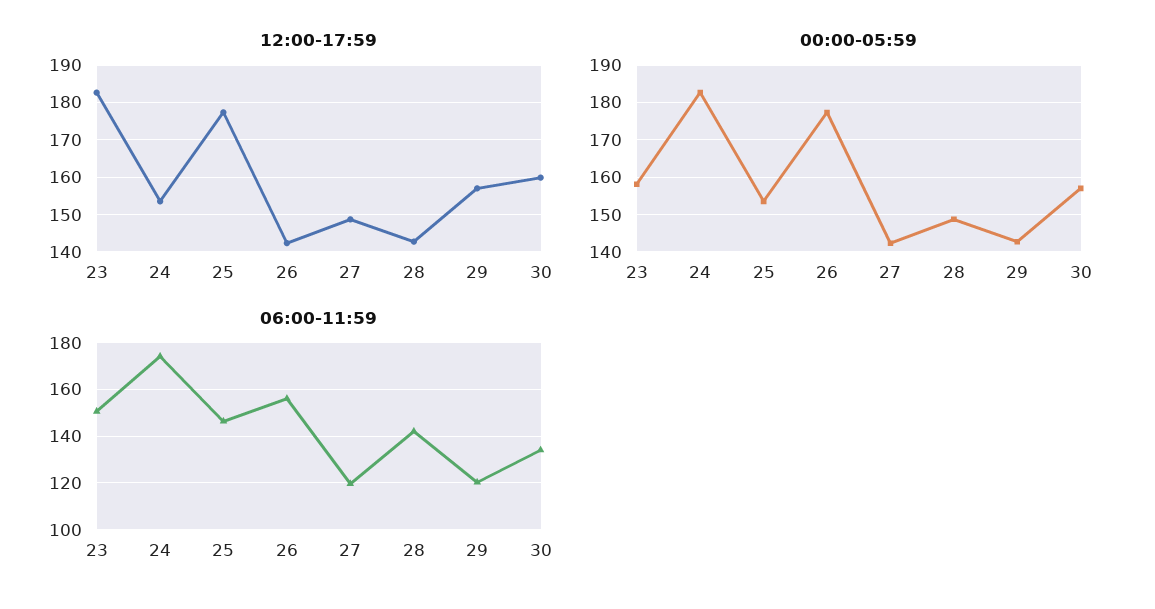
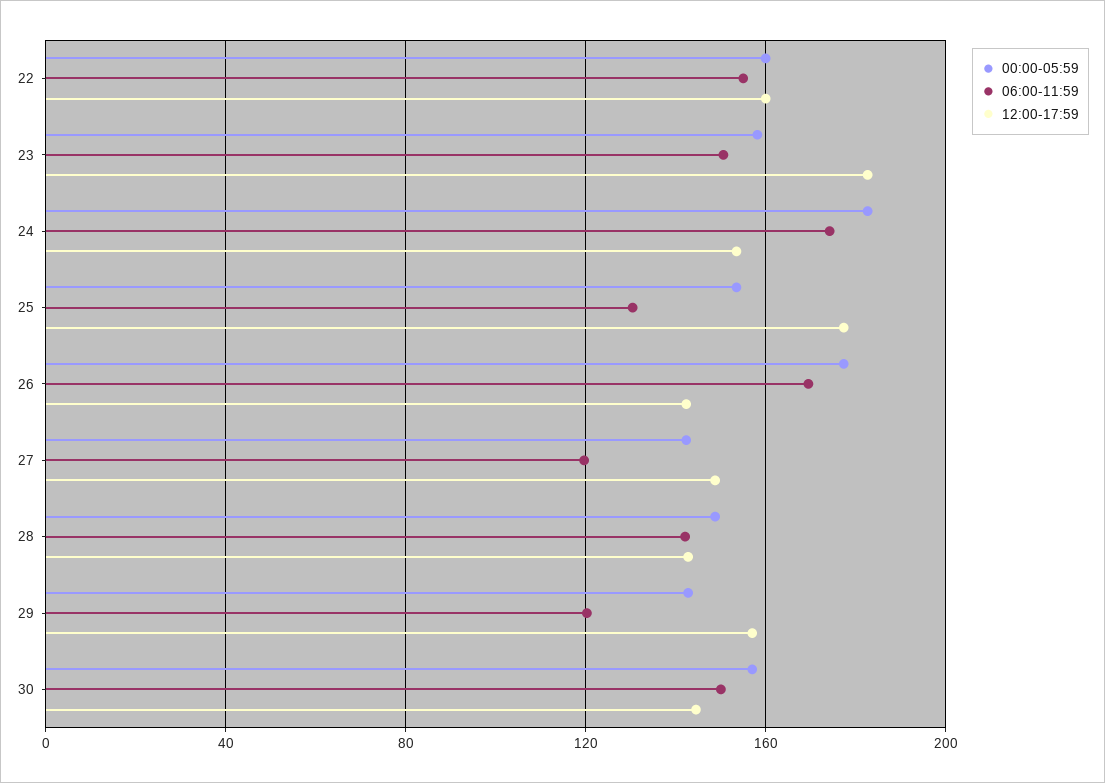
12:00-17:59, 30: 160 -> 145
06:00-11:59, 25: 145 -> 130
06:00-11:59, 26: 155 -> 170
06:00-11:59, 30: 135 -> 150
00:00-05:59, 22: none -> 160
06:00-11:59, 22: none -> 155
12:00-17:59, 22: none -> 160

